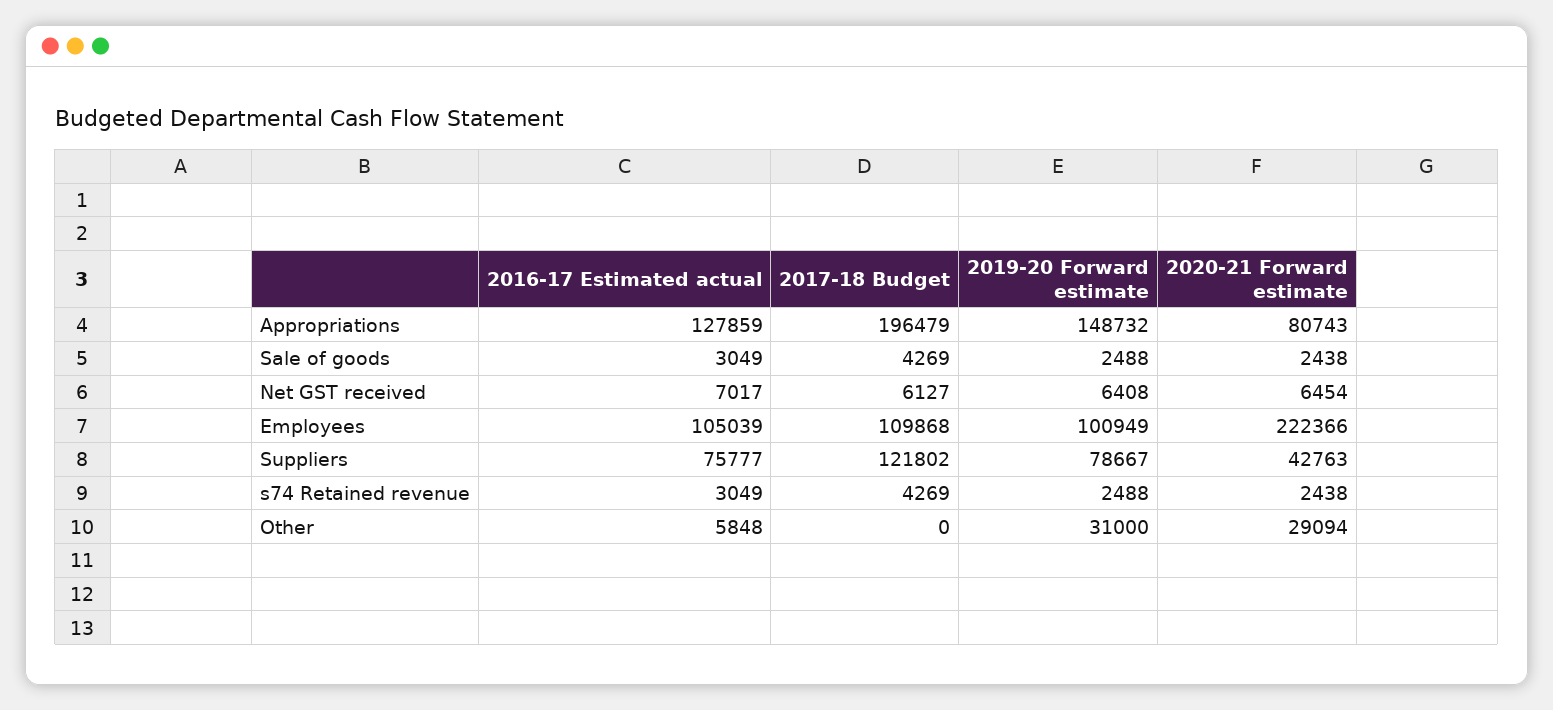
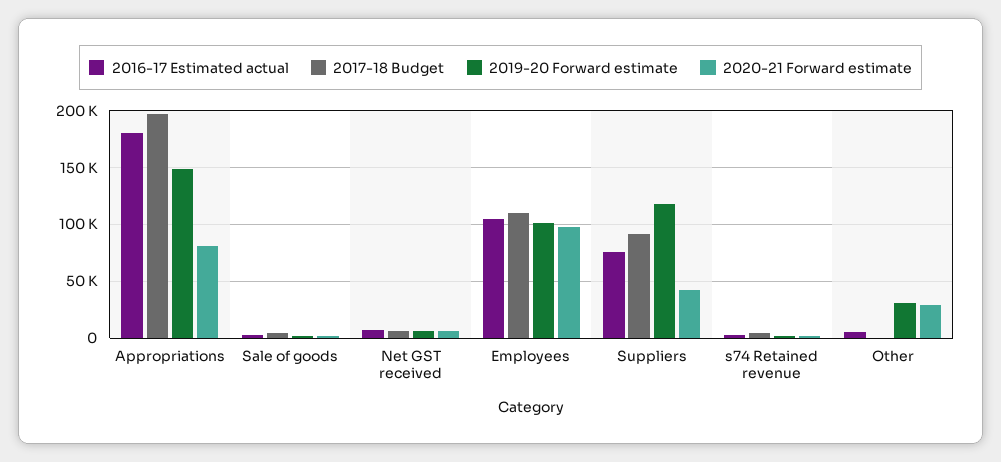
2016-17 Estimated actual, Appropriations: 127859 -> 180000
2020-21 Forward estimate, Employees: 222366 -> 100000
2017-18 Budget, Suppliers: 121802 -> 90000
2019-20 Forward estimate, Suppliers: 78667 -> 120000

